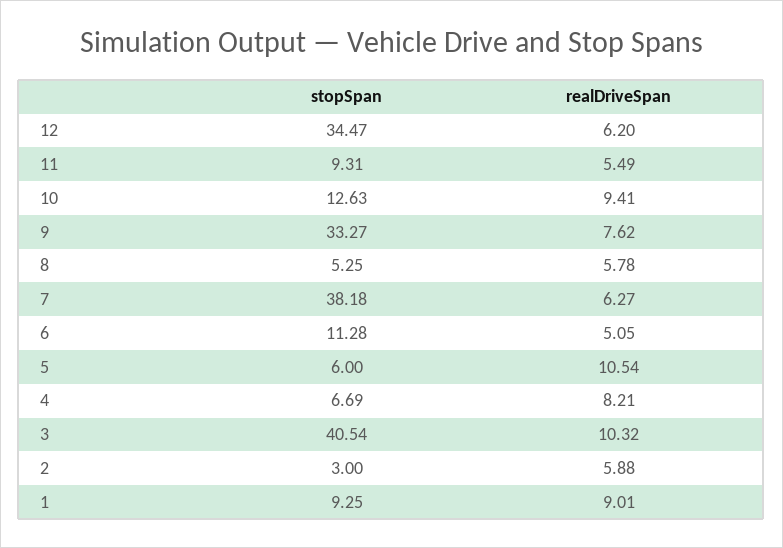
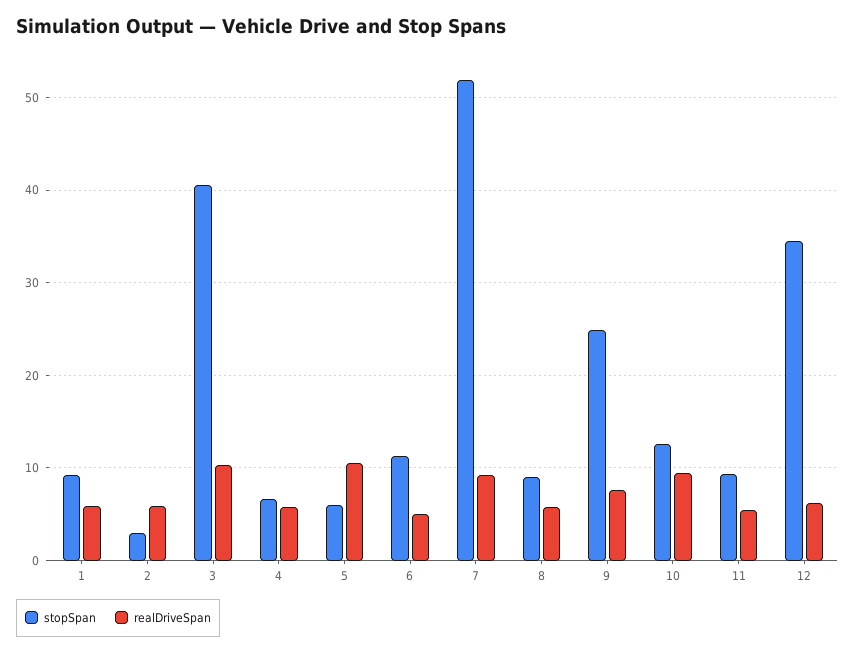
stopSpan, 9: 33.27 -> 25
stopSpan, 8: 5.25 -> 9
stopSpan, 7: 38.18 -> 52
realDriveSpan, 7: 6.27 -> 9
realDriveSpan, 4: 8.21 -> 6
realDriveSpan, 1: 9.01 -> 6

